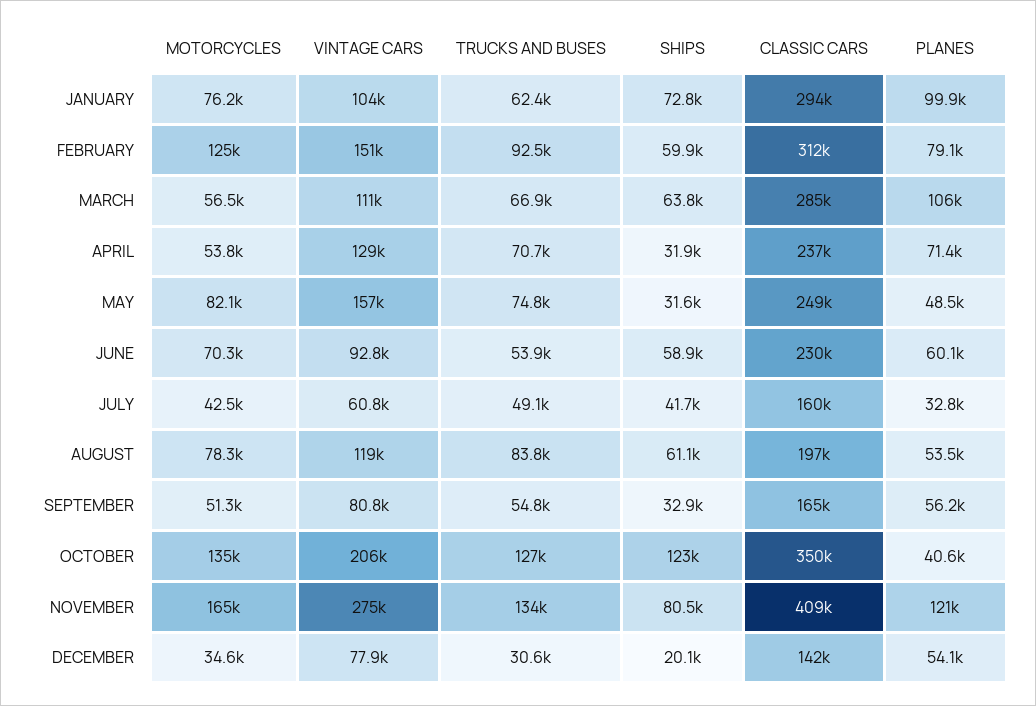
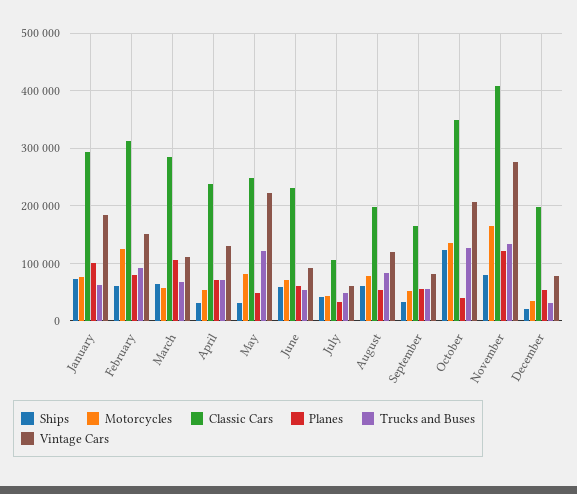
VINTAGE CARS, JANUARY: 104000 -> 180000
VINTAGE CARS, MAY: 157000 -> 220000
TRUCKS AND BUSES, MAY: 74800 -> 120000
CLASSIC CARS, JULY: 160000 -> 100000
CLASSIC CARS, DECEMBER: 142000 -> 200000

